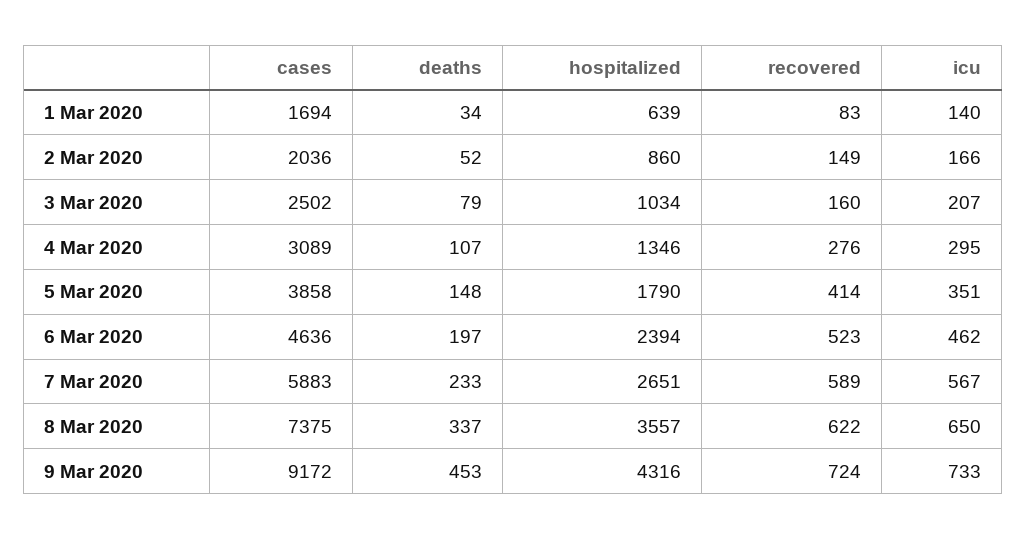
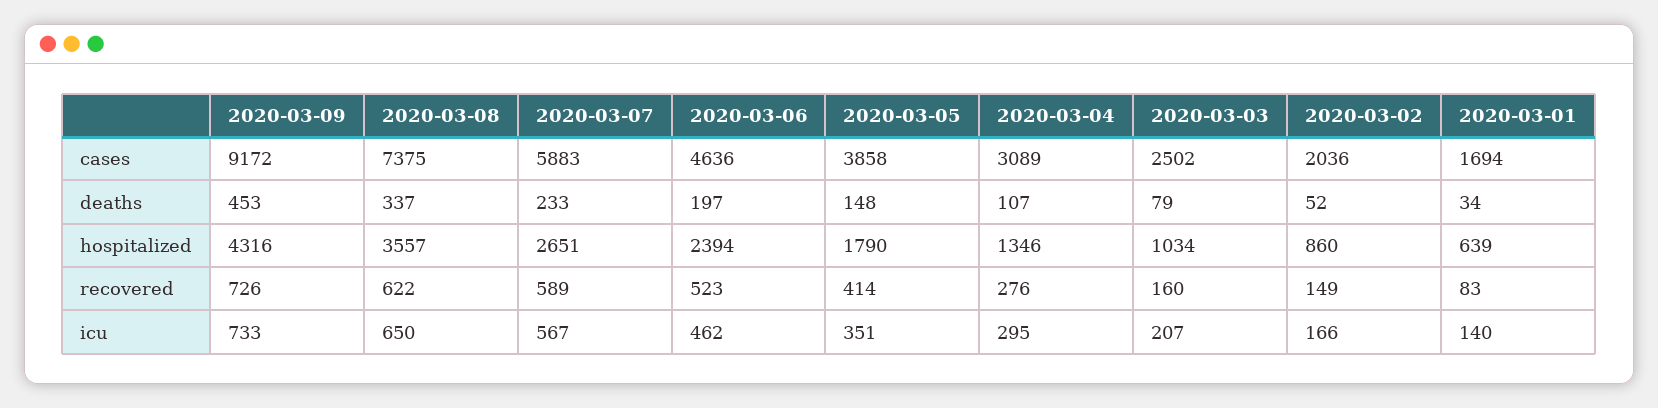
recovered, 9 Mar 2020: 724 -> 726

